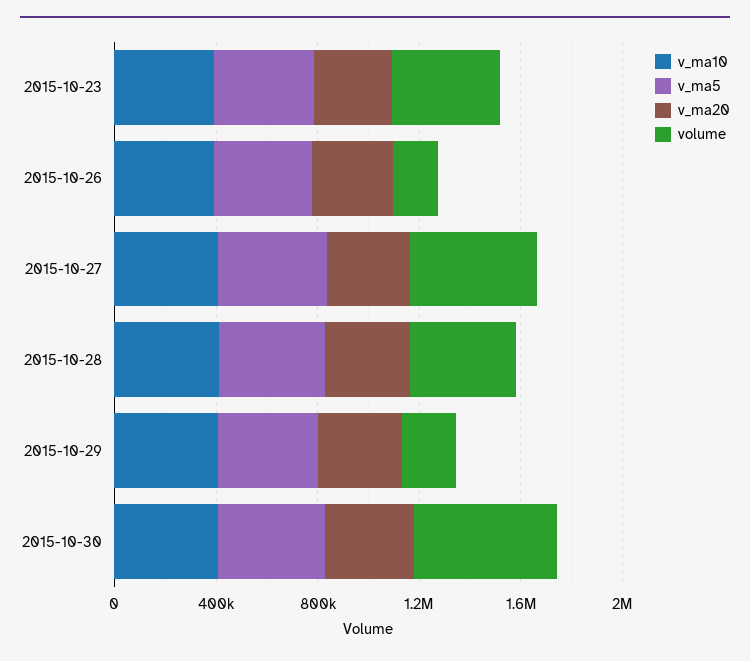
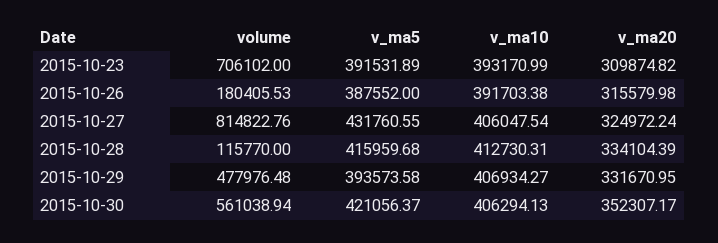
volume, 2015-10-23: 400000 -> 706102
volume, 2015-10-27: 500000 -> 814822.76
volume, 2015-10-28: 400000 -> 115770
volume, 2015-10-29: 200000 -> 477976.48

